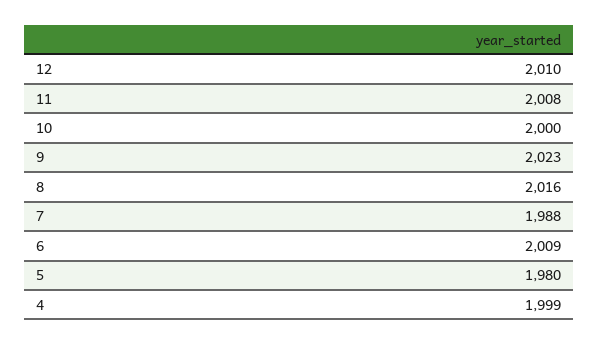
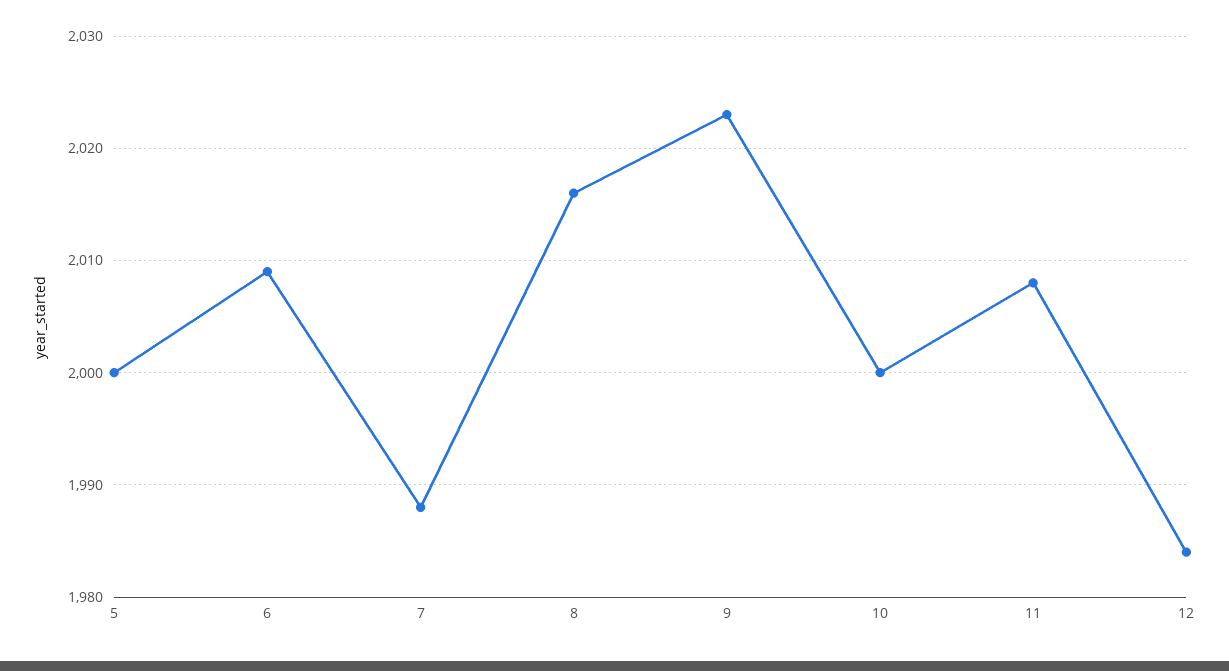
12: 2010 -> 1984
5: 1980 -> 2000
4: 1999 -> none

